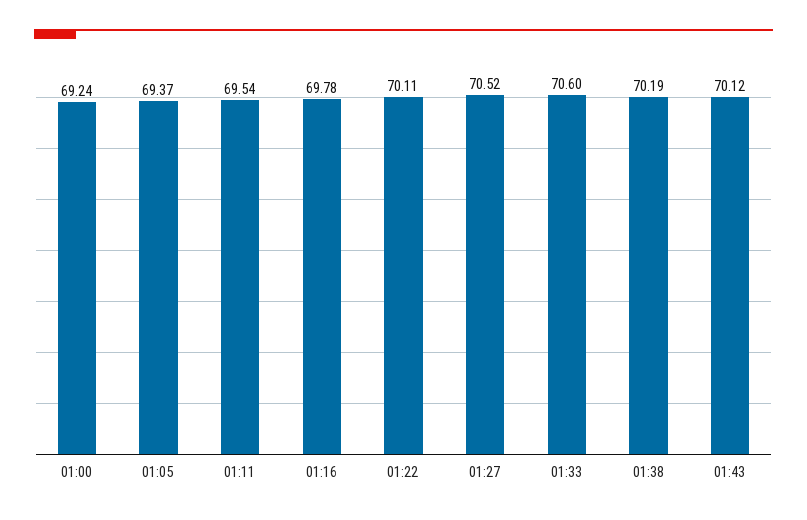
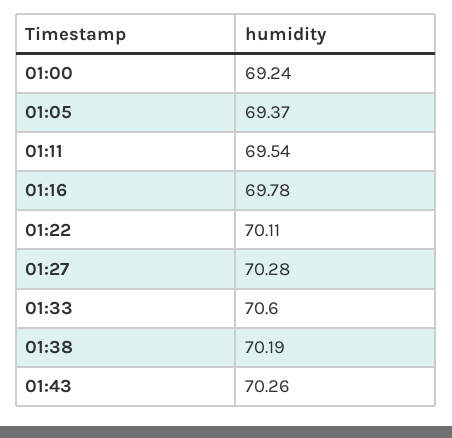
01:27: 70.52 -> 70.28
01:43: 70.12 -> 70.26

